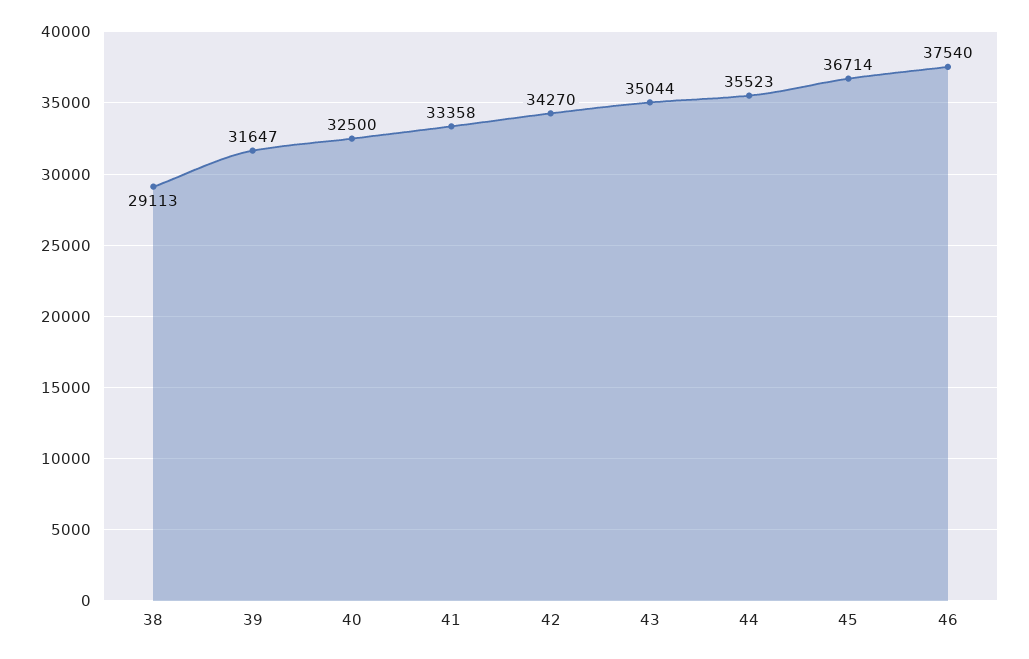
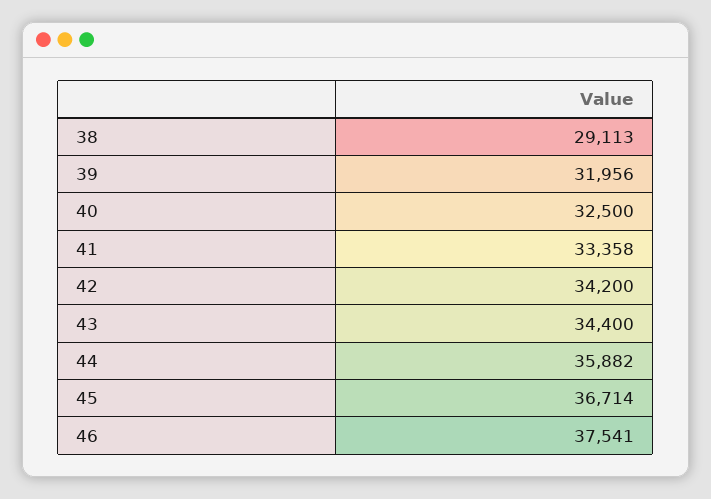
39: 31647 -> 31956
42: 34270 -> 34200
43: 35044 -> 34400
44: 35523 -> 35882
46: 37540 -> 37541

